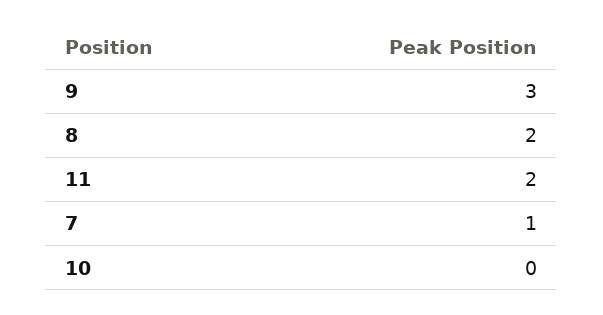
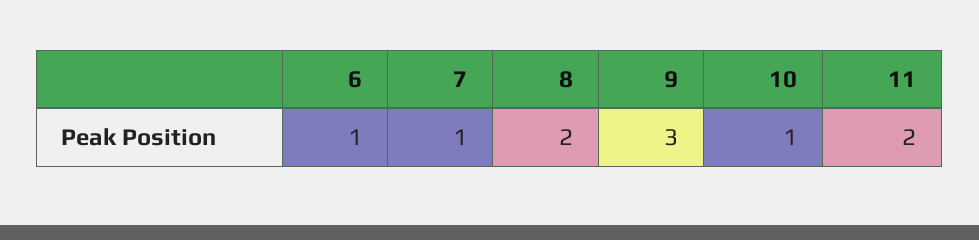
10: 0 -> 1
6: none -> 1

